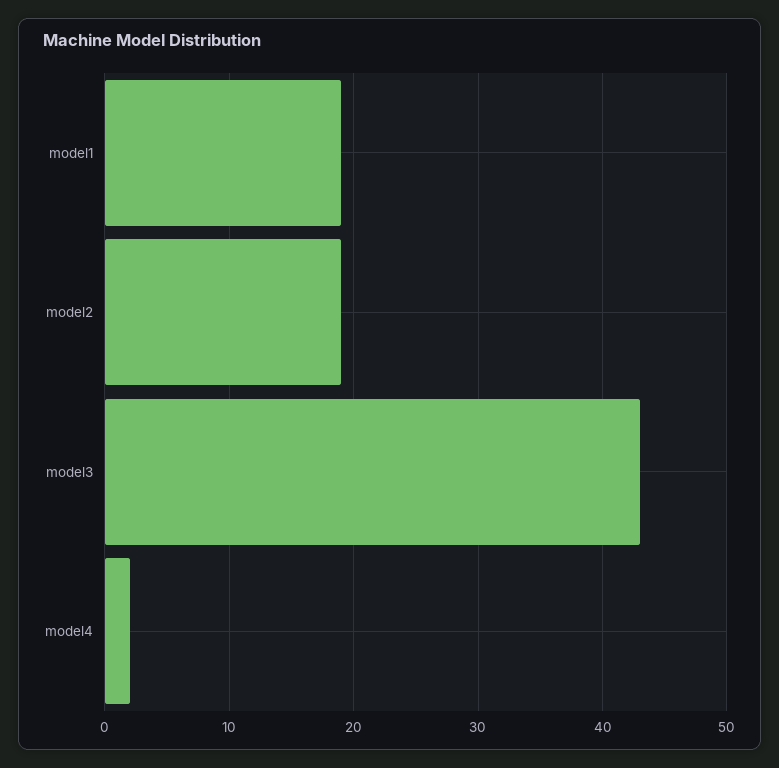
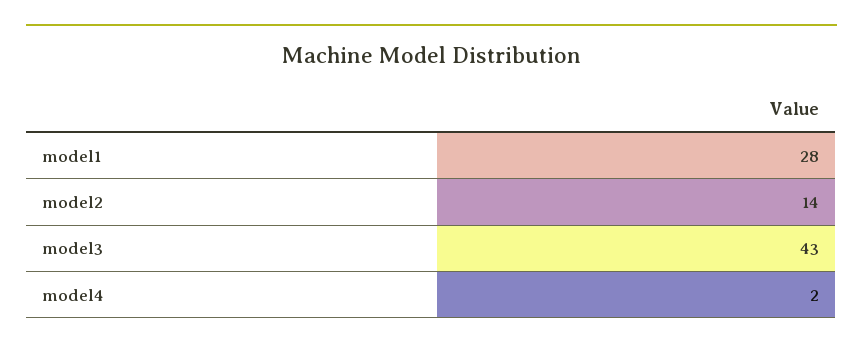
model1: 19 -> 28
model2: 19 -> 14

